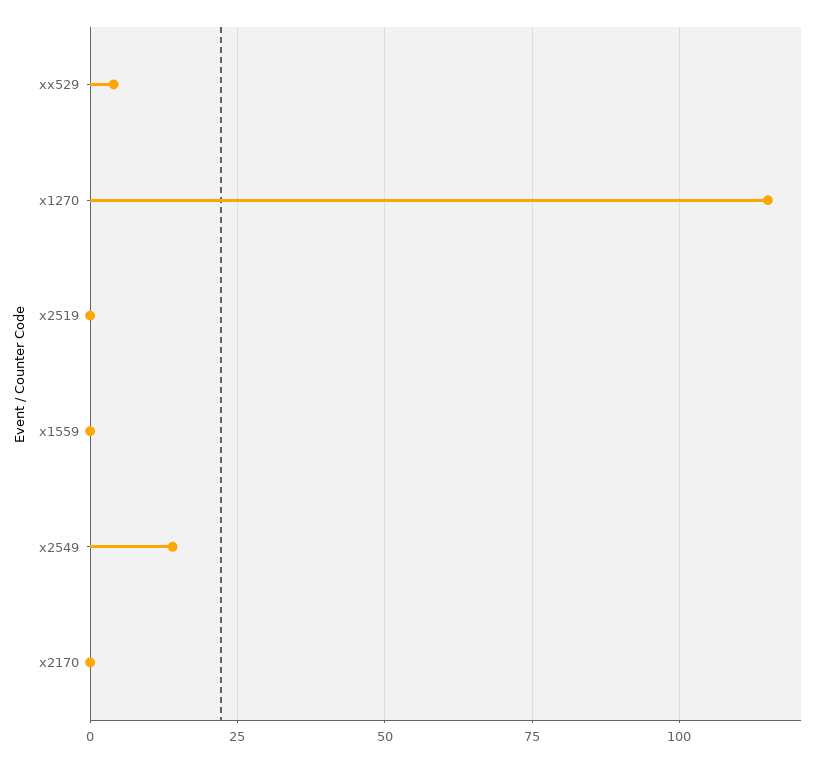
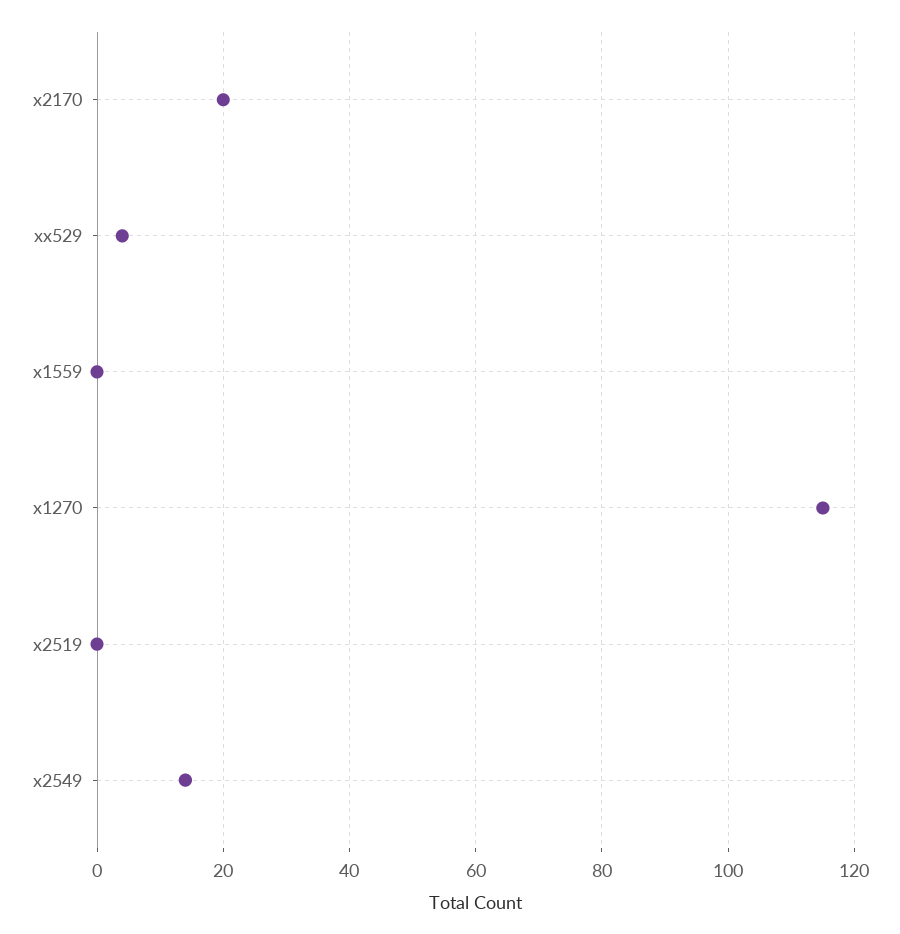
x2170: 0 -> 20

